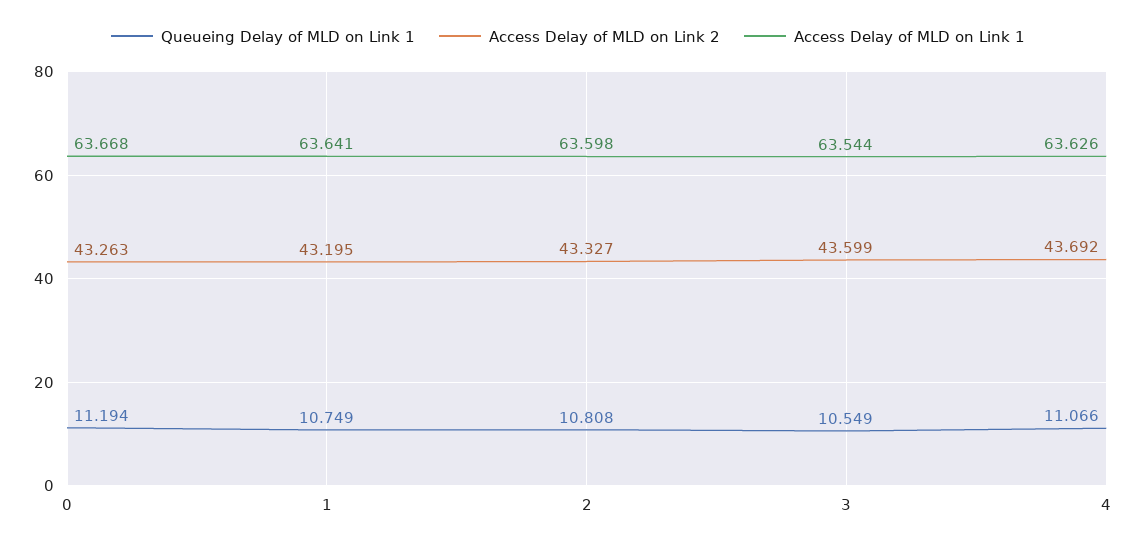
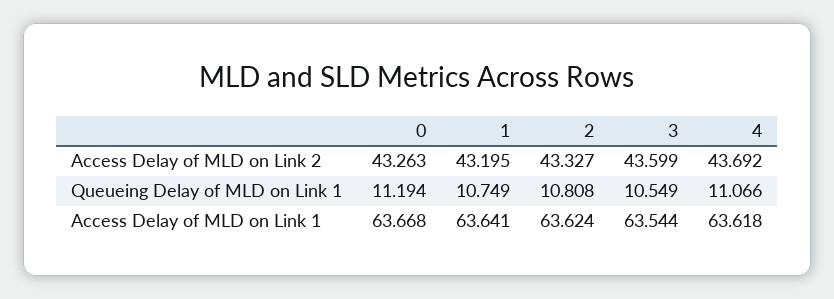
Access Delay of MLD on Link 1, 2: 63.598 -> 63.624
Access Delay of MLD on Link 1, 4: 63.626 -> 63.618

